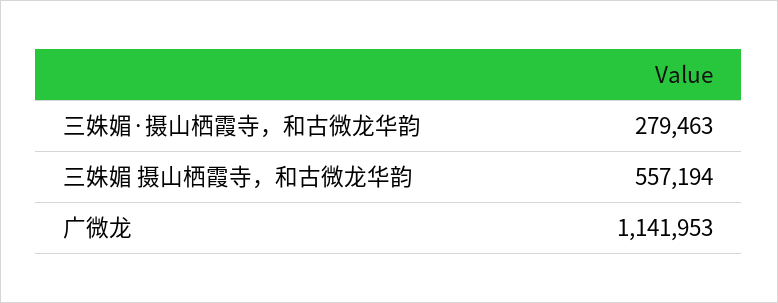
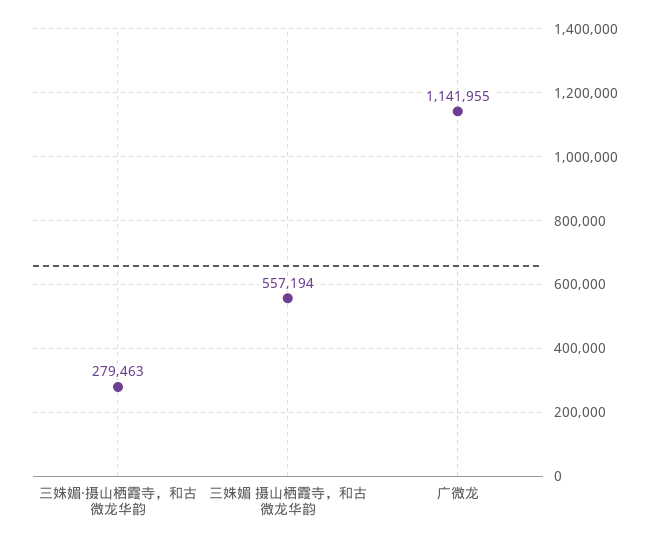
广微龙: 1141953 -> 1141955

